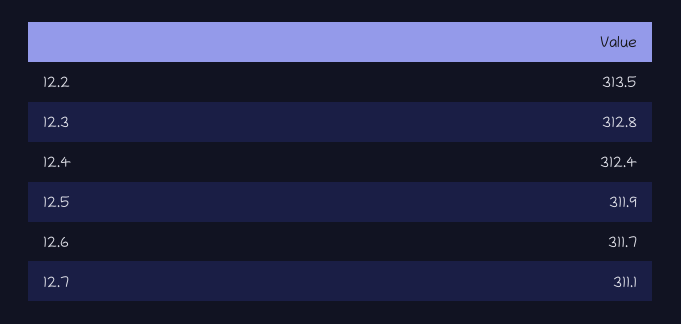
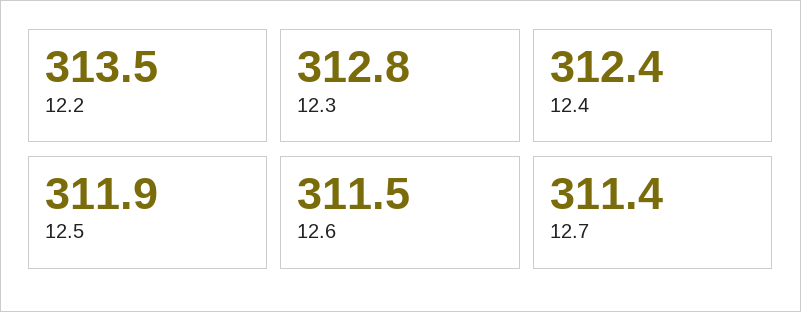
12.6: 311.7 -> 311.5
12.7: 311.1 -> 311.4

